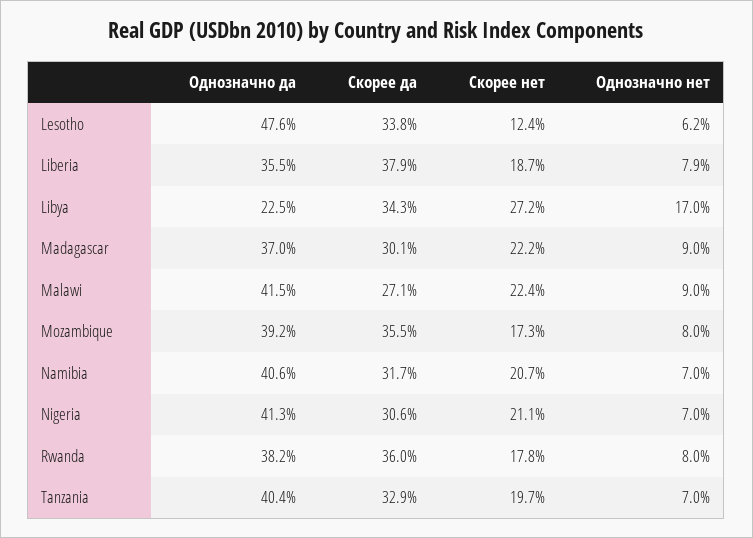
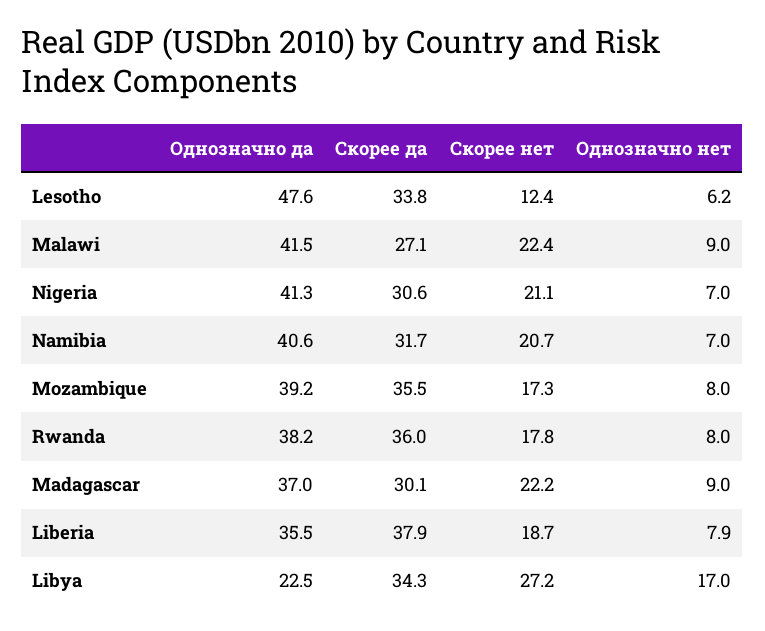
Однозначно да, Tanzania: 40.4 -> none
Скорее да, Tanzania: 32.9 -> none
Скорее нет, Tanzania: 19.7 -> none
Однозначно нет, Tanzania: 7 -> none

